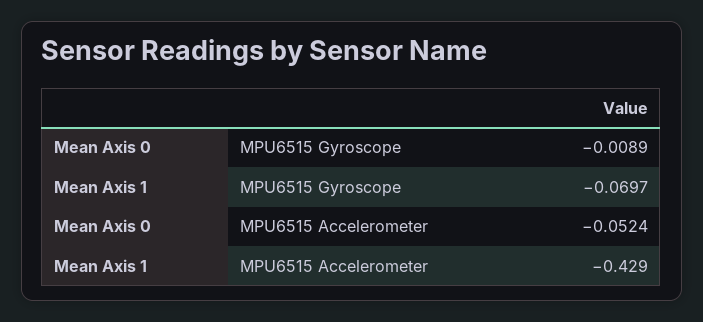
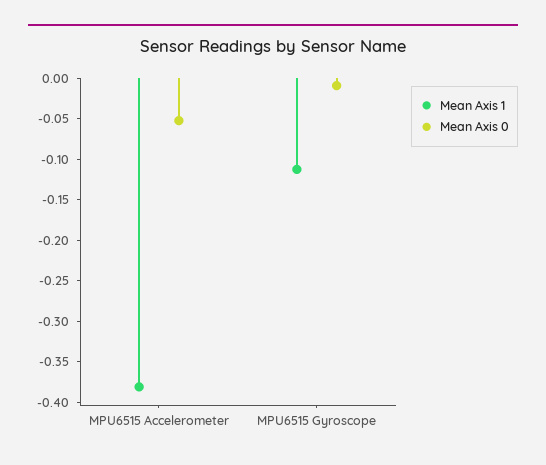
Mean Axis 1, MPU6515 Gyroscope: -0.0697 -> -0.11
Mean Axis 1, MPU6515 Accelerometer: -0.429 -> -0.38

